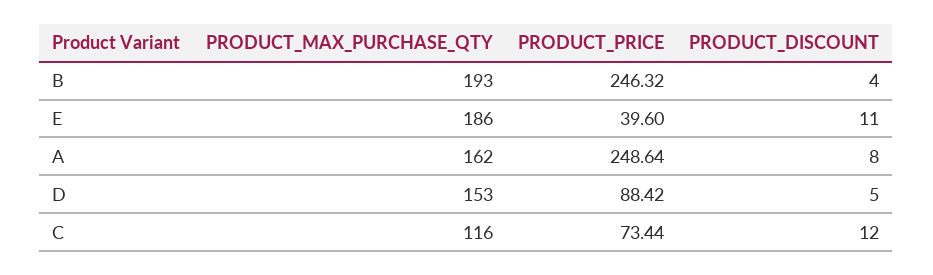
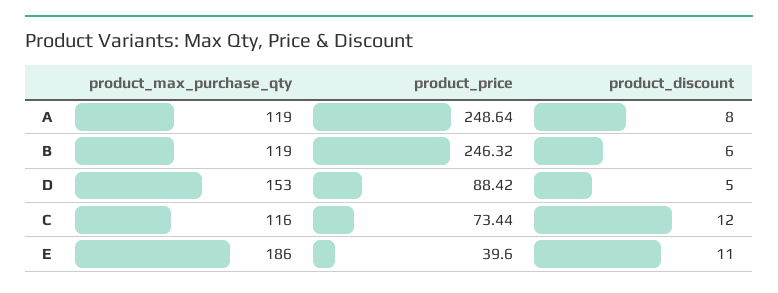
PRODUCT_MAX_PURCHASE_QTY, B: 193 -> 119
PRODUCT_DISCOUNT, B: 4 -> 6
PRODUCT_MAX_PURCHASE_QTY, A: 162 -> 119

